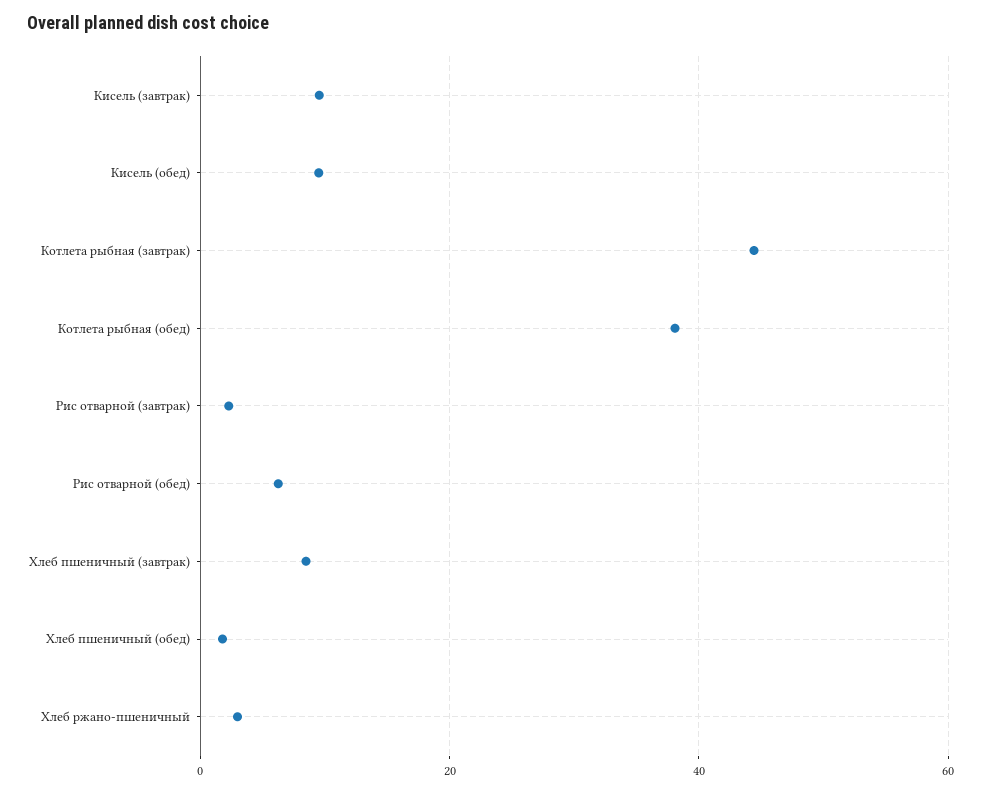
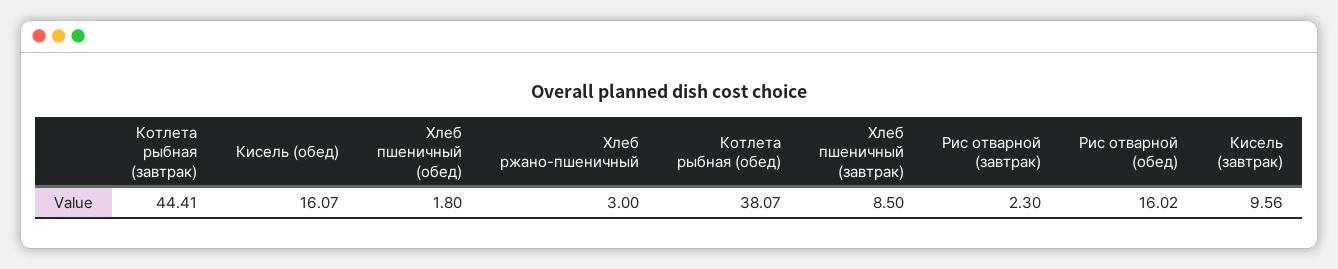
Кисель (обед): 10 -> 16.07
Рис отварной (обед): 6 -> 16.02

